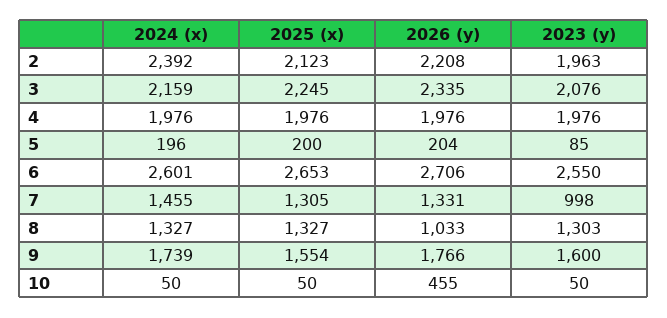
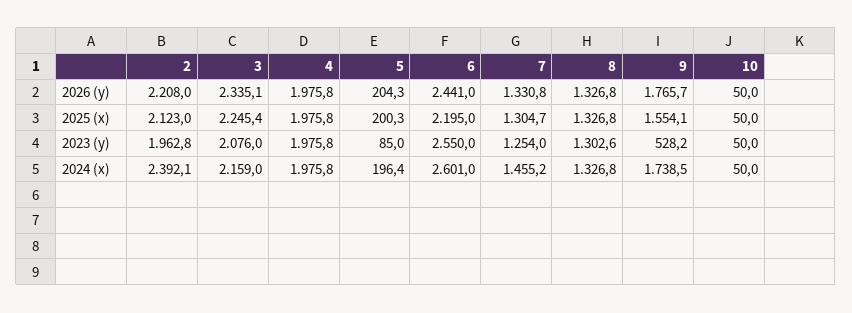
2025 (x), 6: 2653 -> 2195
2026 (y), 6: 2706 -> 2441
2023 (y), 7: 998 -> 1254
2026 (y), 8: 1033 -> 1326.8
2023 (y), 9: 1600 -> 528.2
2026 (y), 10: 455 -> 50

